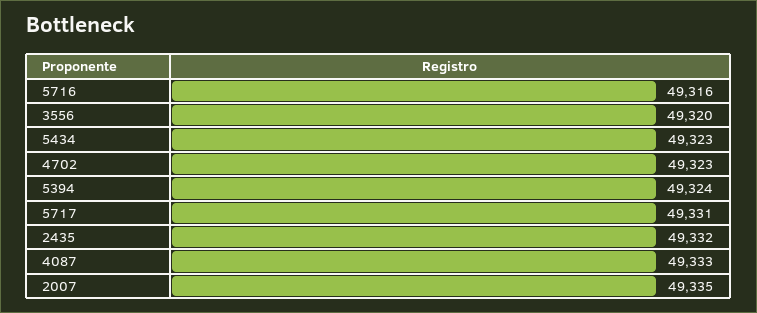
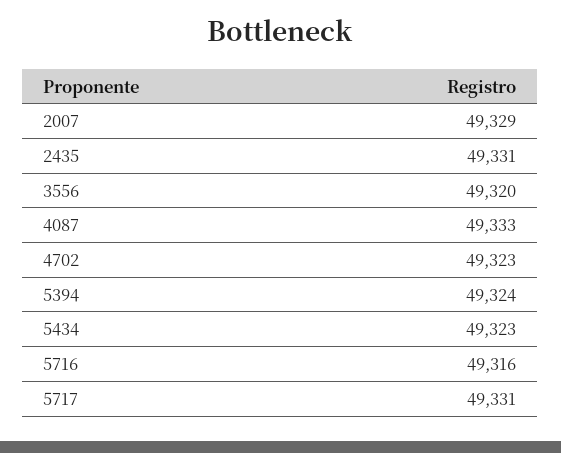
2435: 49332 -> 49331
2007: 49335 -> 49329

